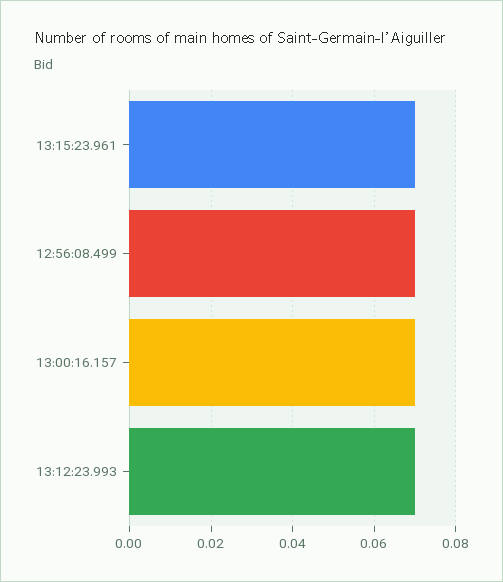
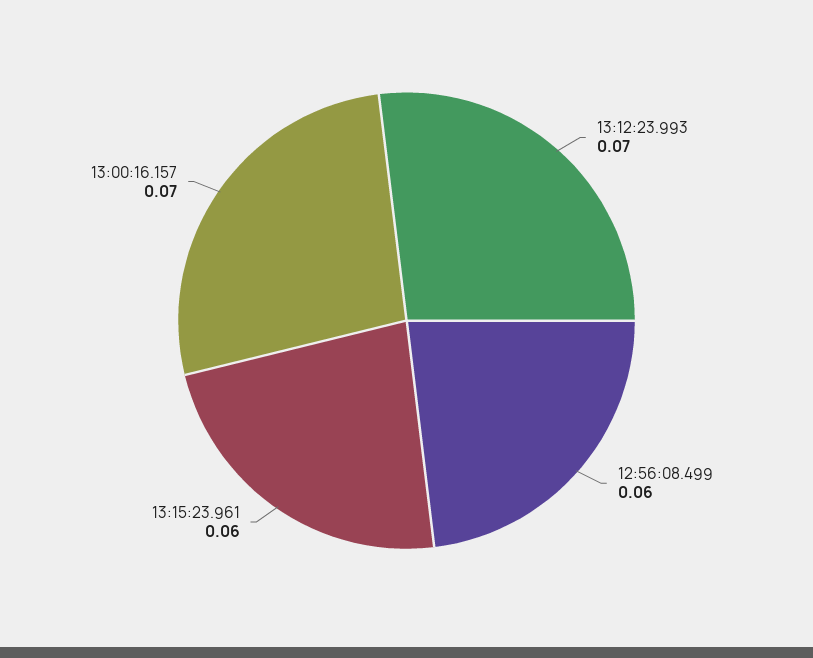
13:15:23.961: 0.07 -> 0.06
12:56:08.499: 0.07 -> 0.06

